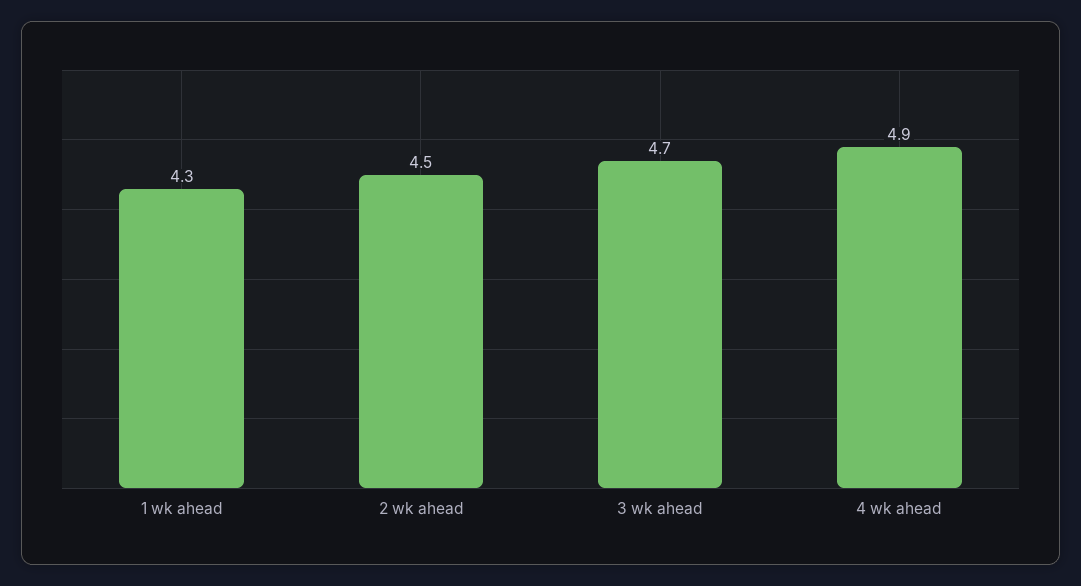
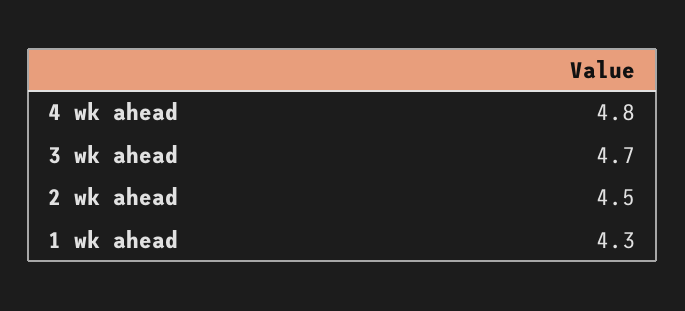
4 wk ahead: 4.9 -> 4.8

